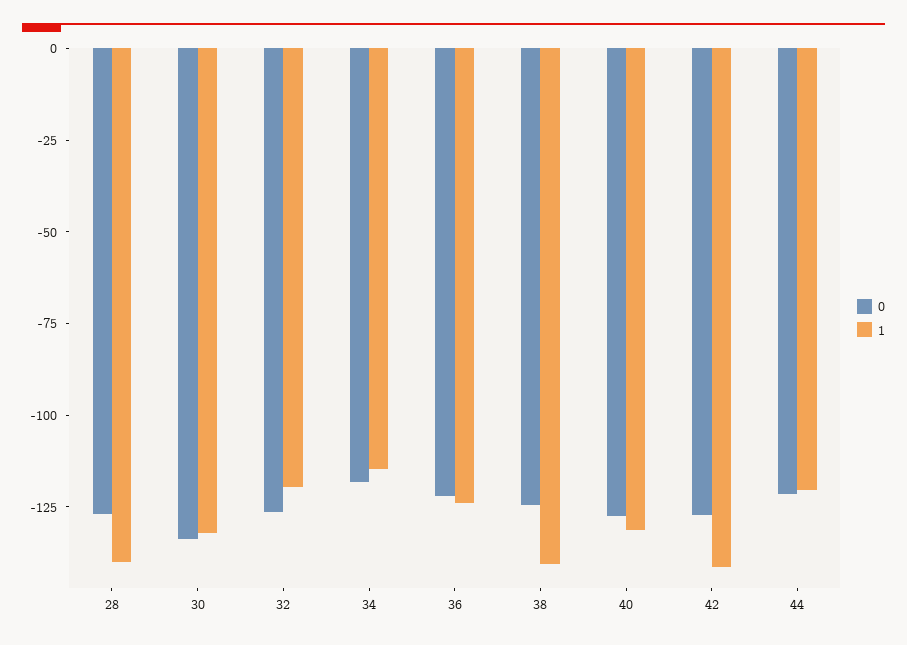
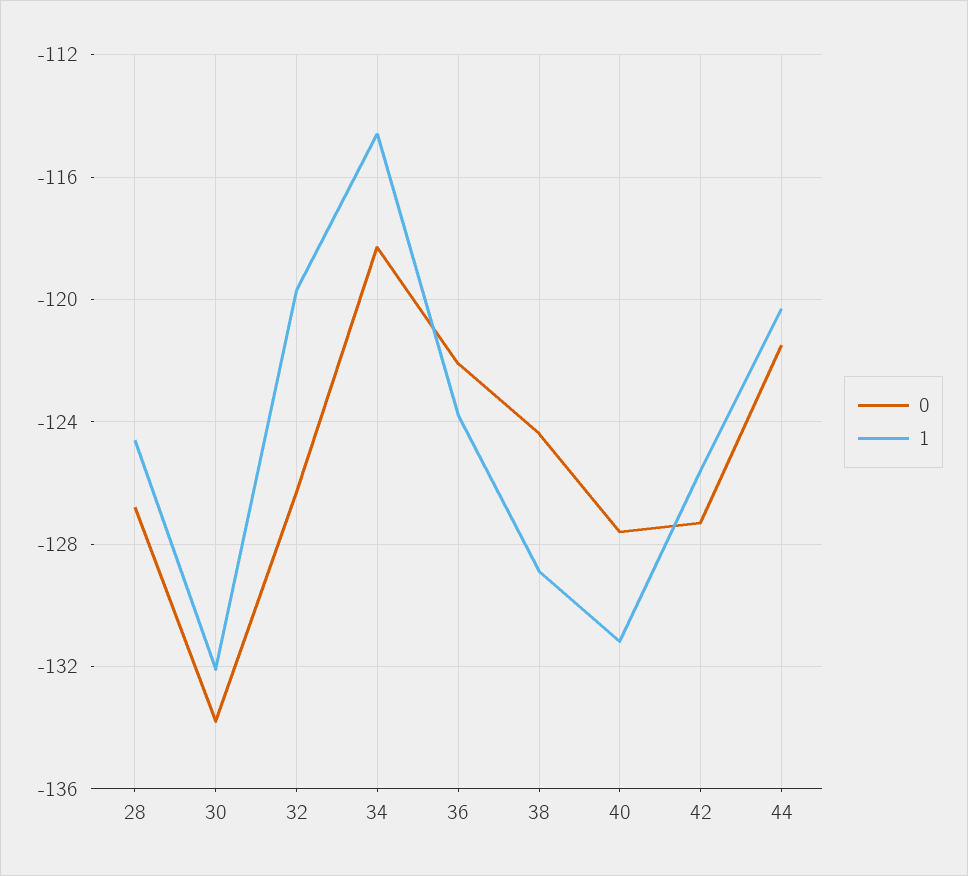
1, 28: -140 -> -124.5
1, 38: -140 -> -129
1, 42: -140 -> -125.5

